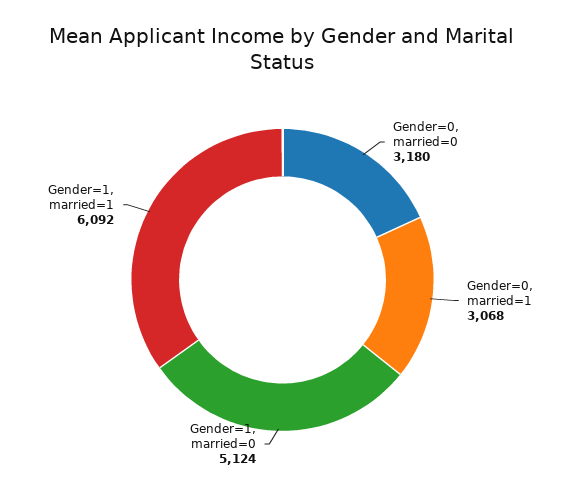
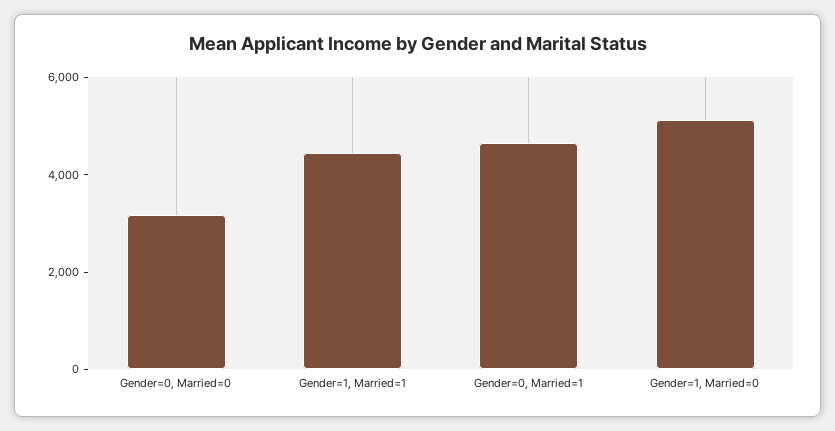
Gender=0, married=1: 3068 -> 4500
Gender=1, married=1: 6092 -> 4500

